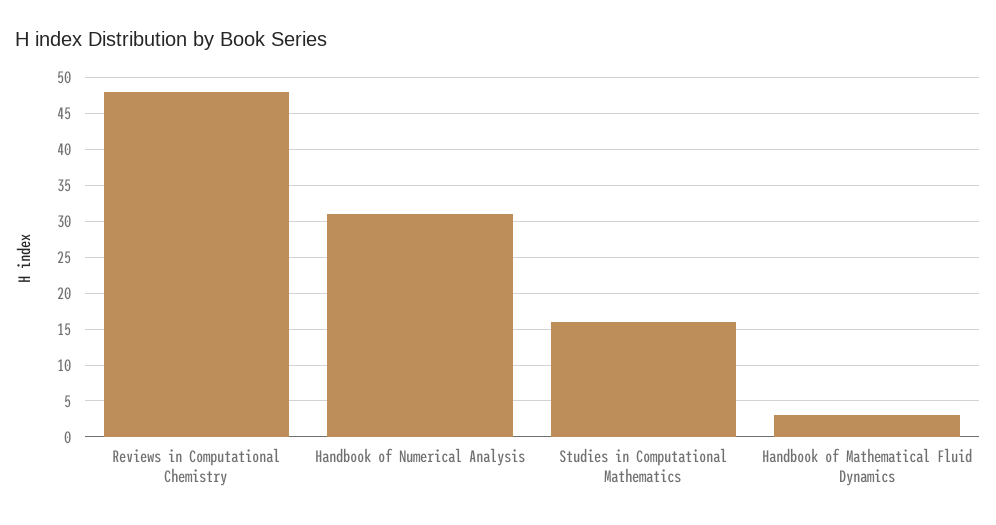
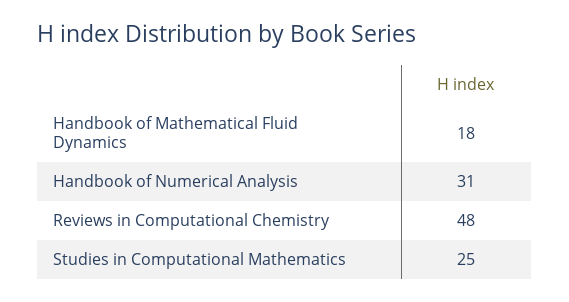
Studies in Computational Mathematics: 16 -> 25
Handbook of Mathematical Fluid Dynamics: 3 -> 18

